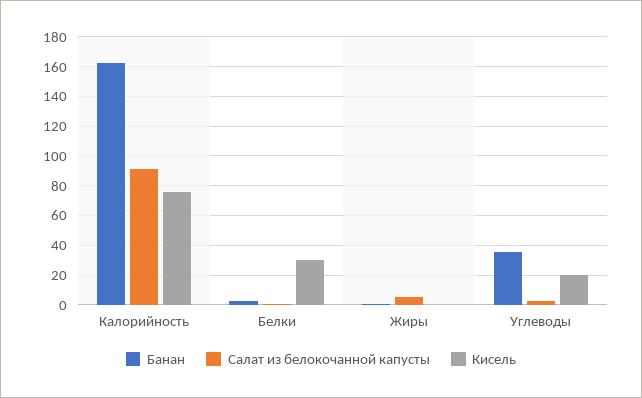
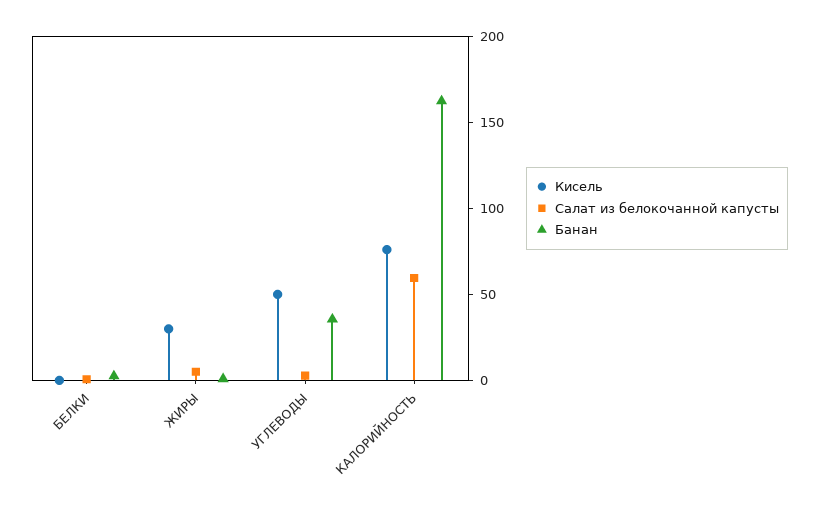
Салат из белокочанной капусты, Калорийность: 90 -> 60
Кисель, Белки: 30 -> 0
Кисель, Жиры: 0 -> 30
Кисель, Углеводы: 20 -> 50

